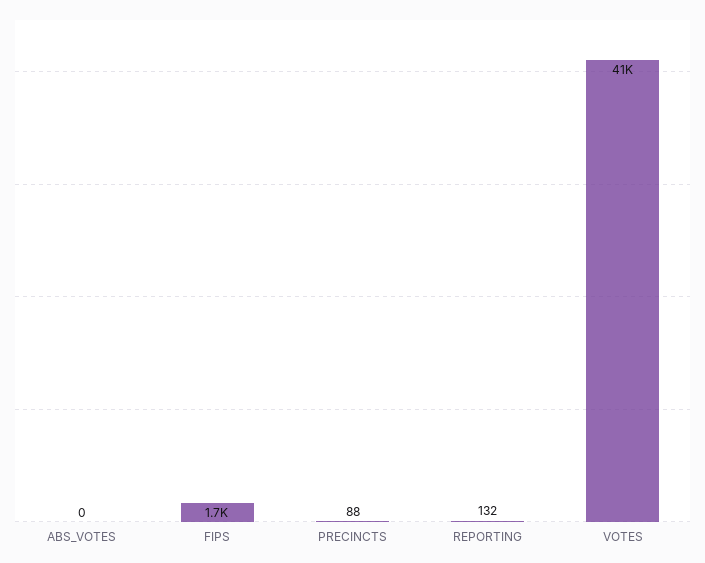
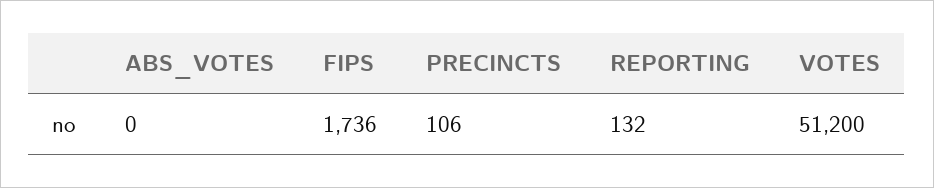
PRECINCTS: 88 -> 106
VOTES: 41000 -> 51200

